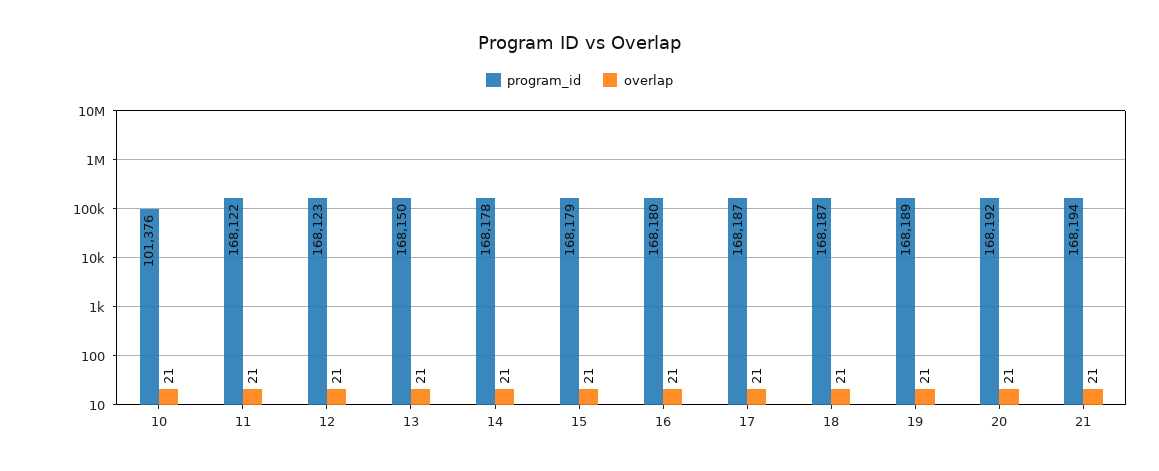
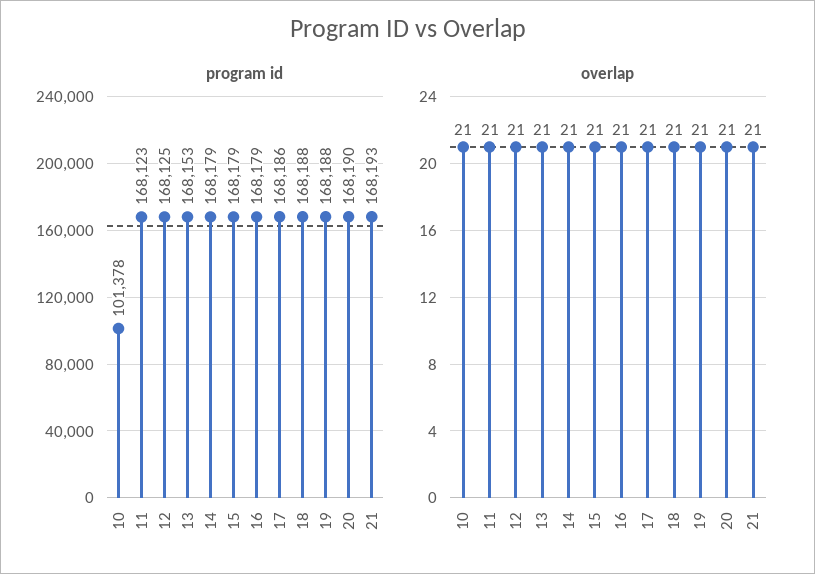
program_id, 10: 101376 -> 101378
program_id, 11: 168122 -> 168123
program_id, 12: 168123 -> 168125
program_id, 13: 168150 -> 168153
program_id, 14: 168178 -> 168179
program_id, 16: 168180 -> 168179
program_id, 17: 168187 -> 168186
program_id, 18: 168187 -> 168188
program_id, 19: 168189 -> 168188
program_id, 20: 168192 -> 168190
program_id, 21: 168194 -> 168193

